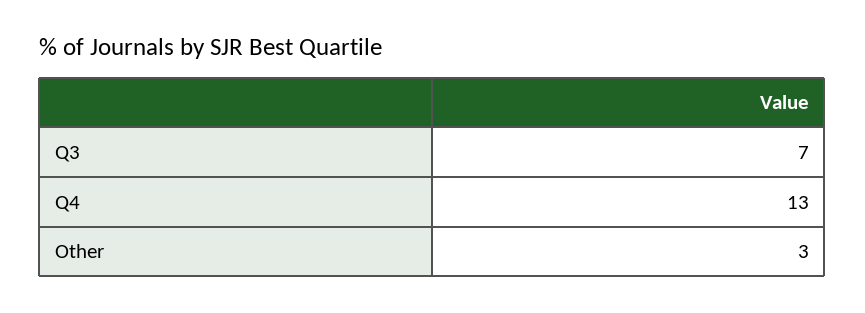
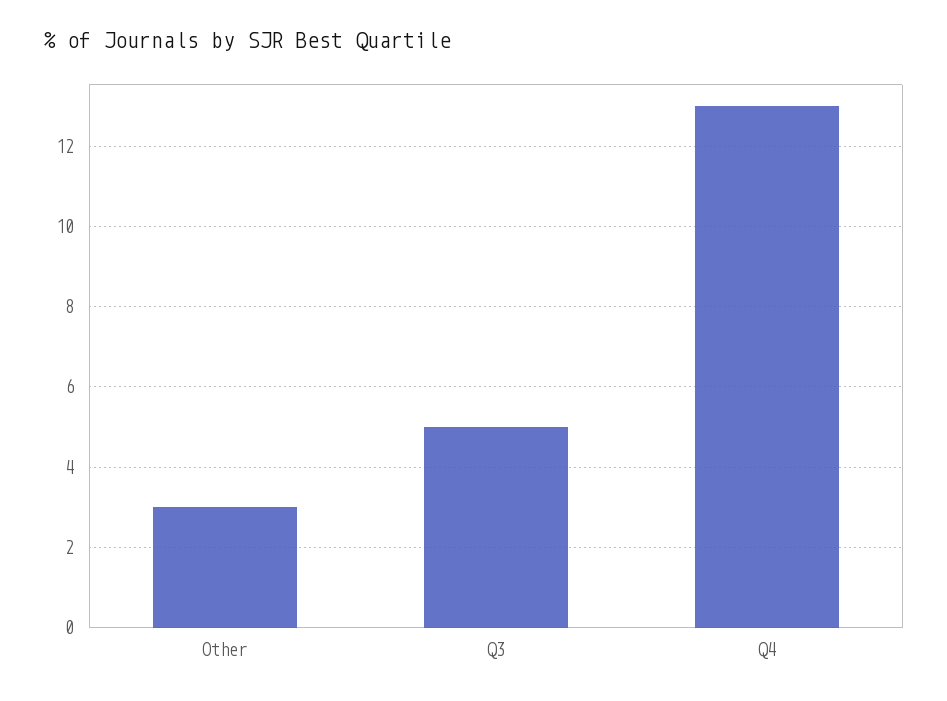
Q3: 7 -> 5

